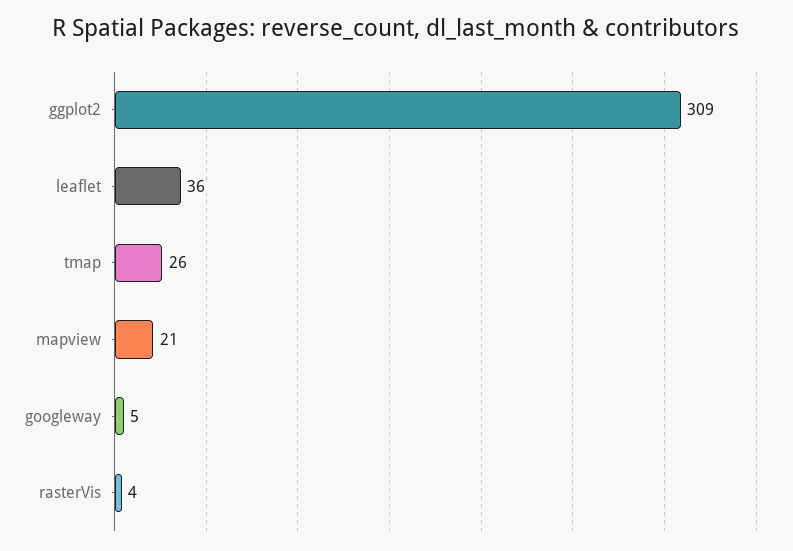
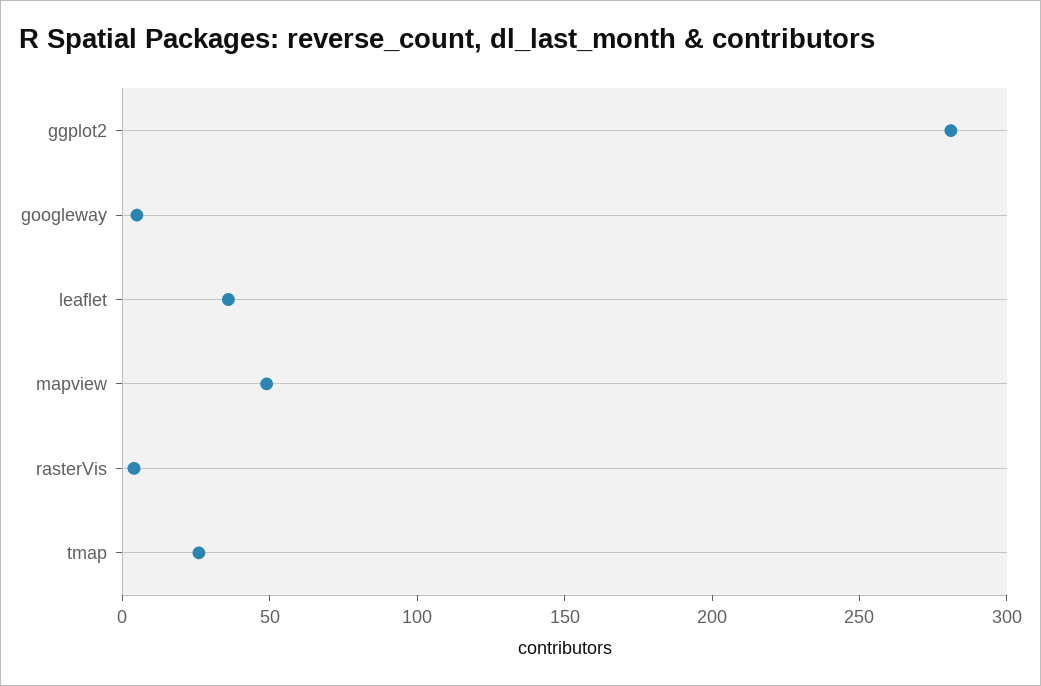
ggplot2: 309 -> 280
mapview: 21 -> 50

